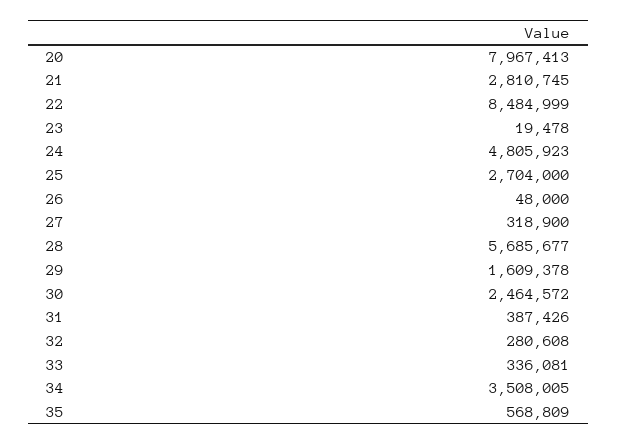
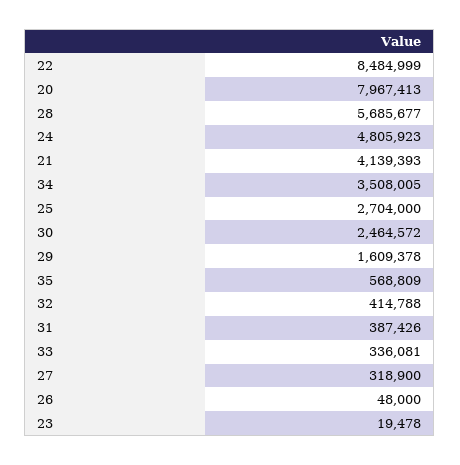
21: 2810745 -> 4139393
32: 280608 -> 414788

